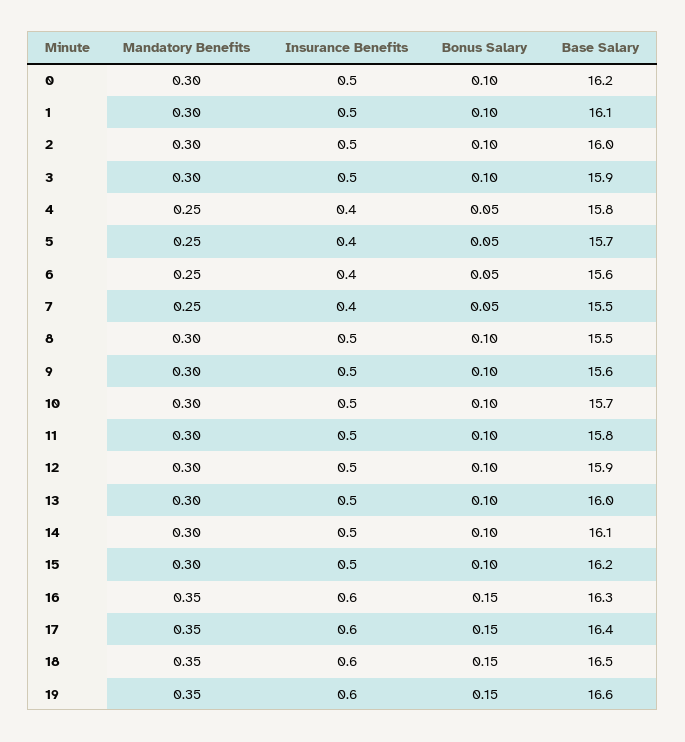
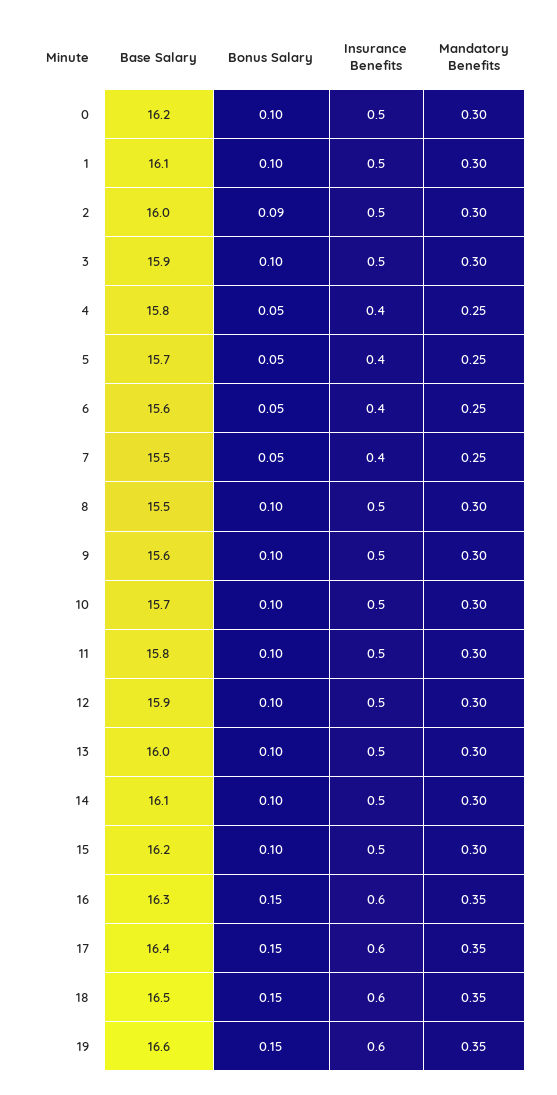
Bonus Salary, 2: 0.1 -> 0.09

